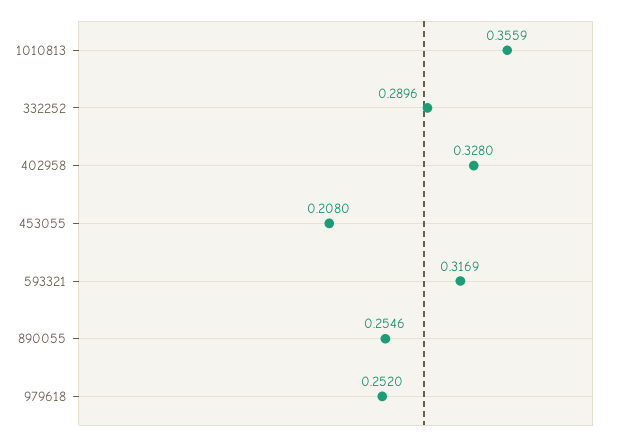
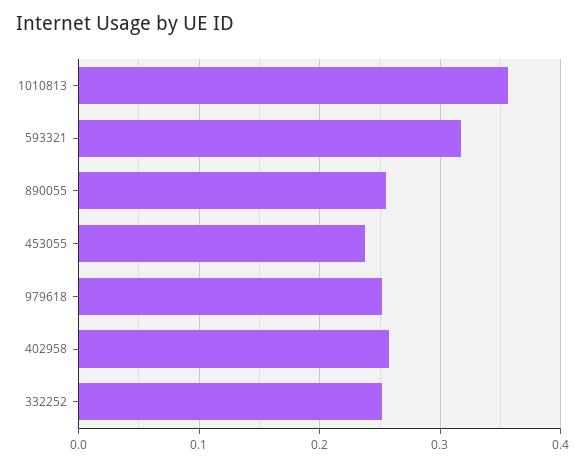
332252: 0.2896 -> 0.25
402958: 0.328 -> 0.26
453055: 0.208 -> 0.24

